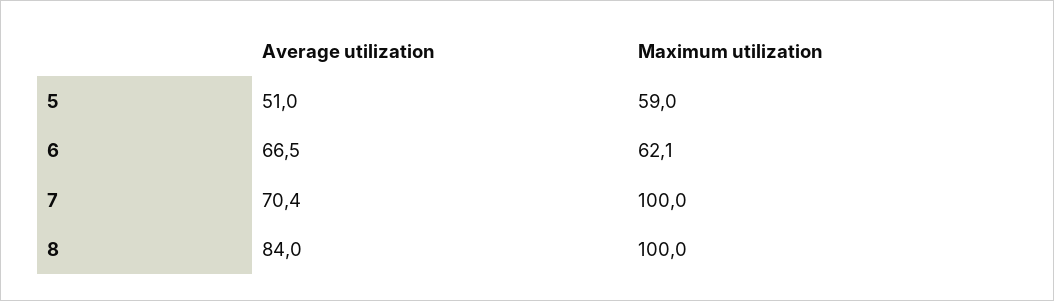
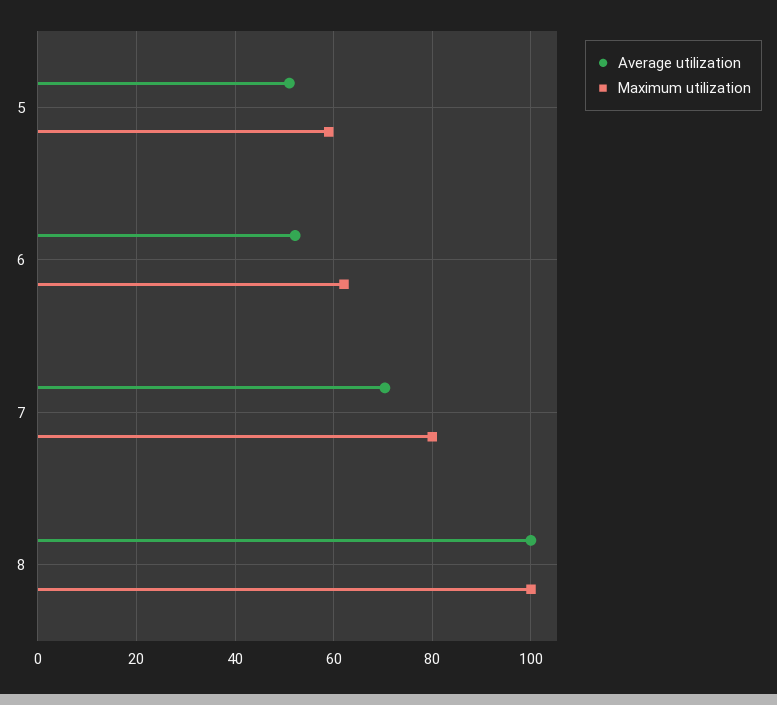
Average utilization, 6: 66.5 -> 52
Maximum utilization, 7: 100 -> 80
Average utilization, 8: 84 -> 100

